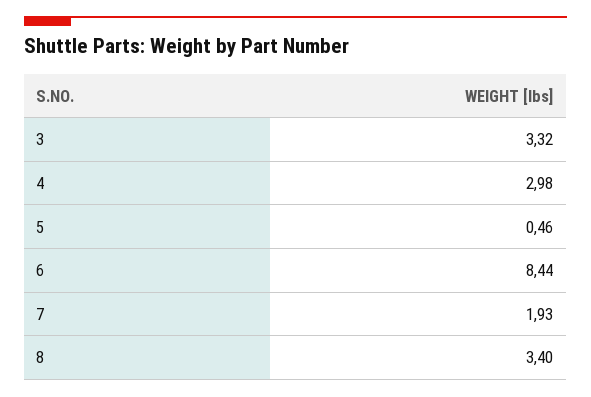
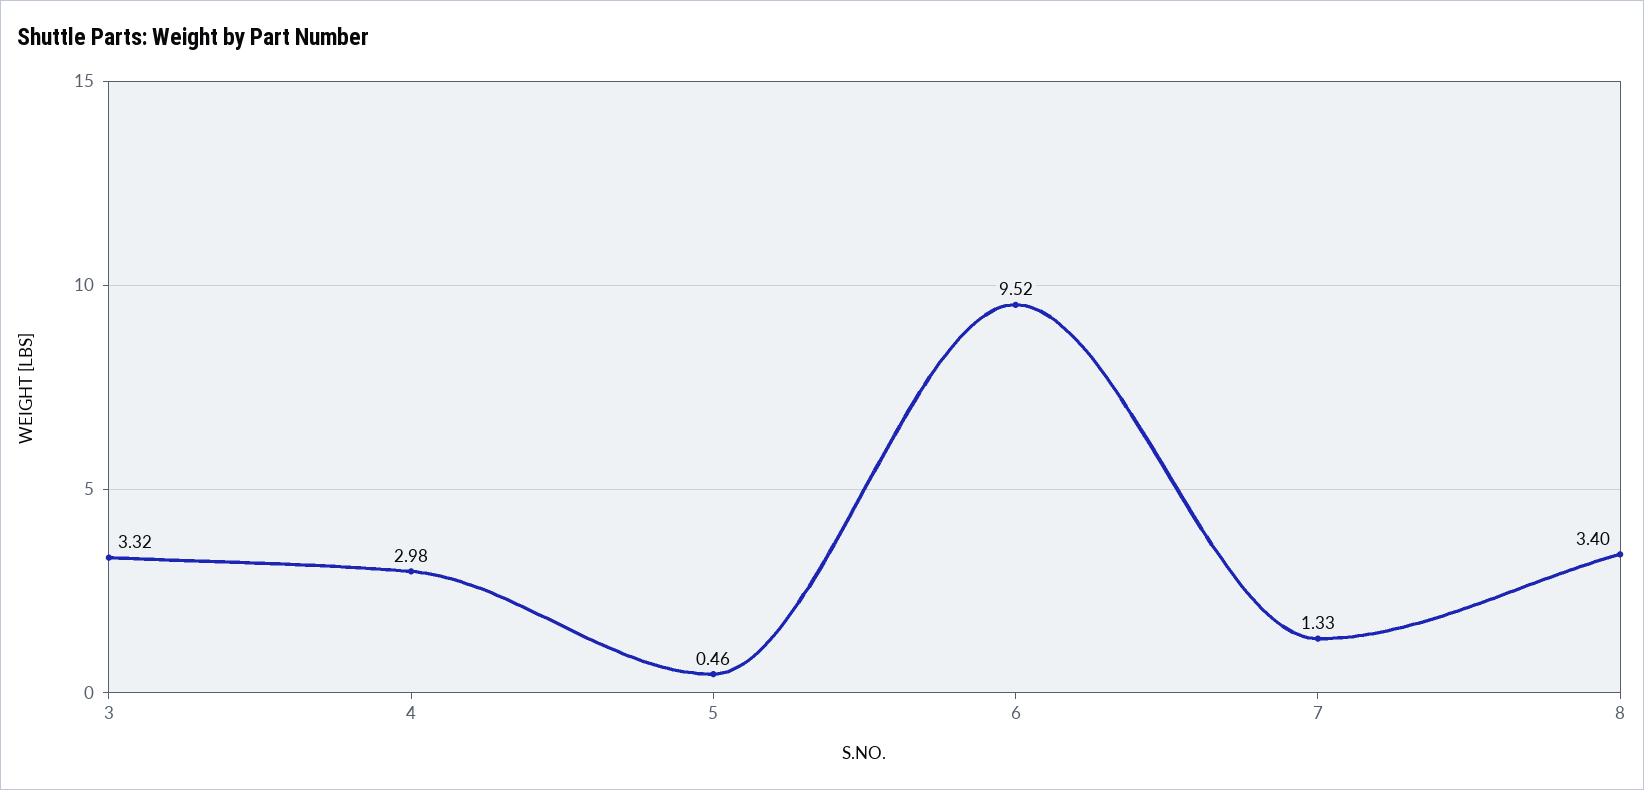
6: 8.44 -> 9.52
7: 1.93 -> 1.33

